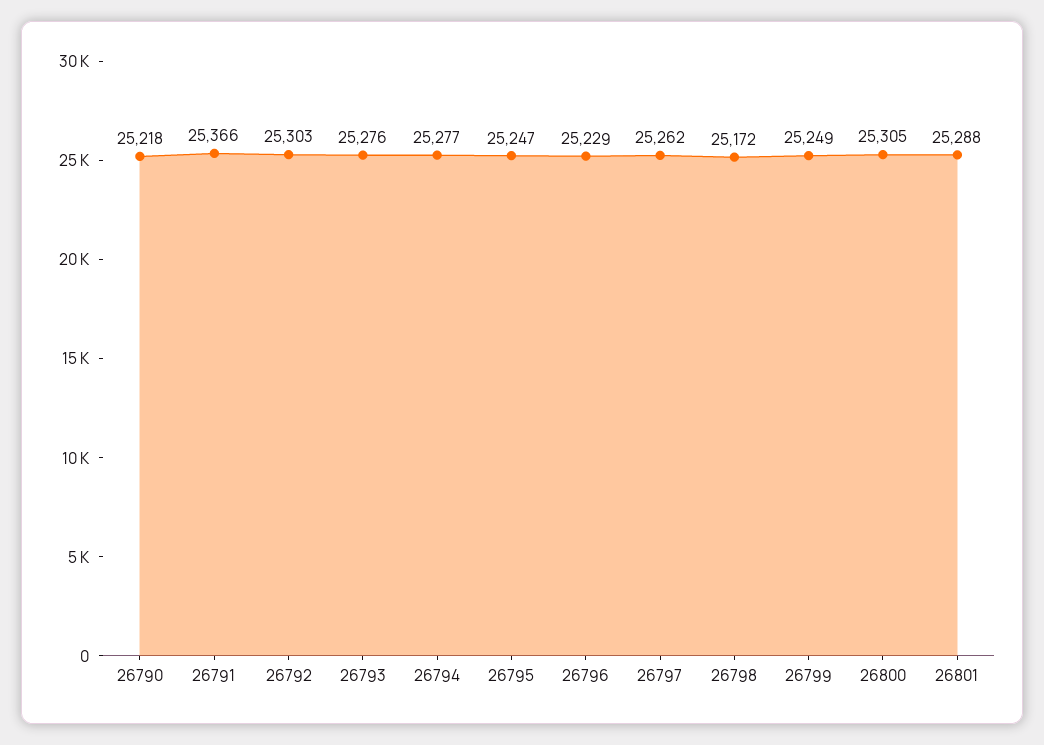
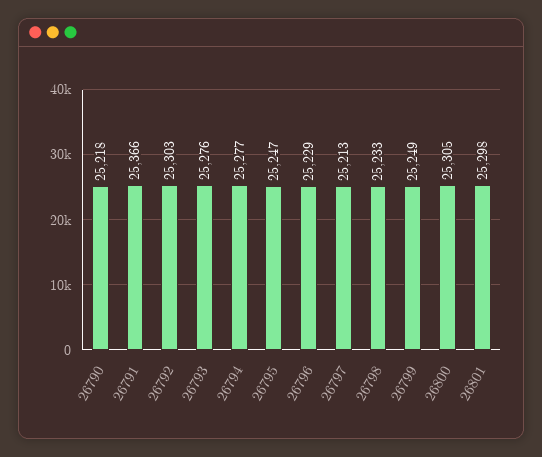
26797: 25262 -> 25213
26798: 25172 -> 25233
26801: 25288 -> 25298

